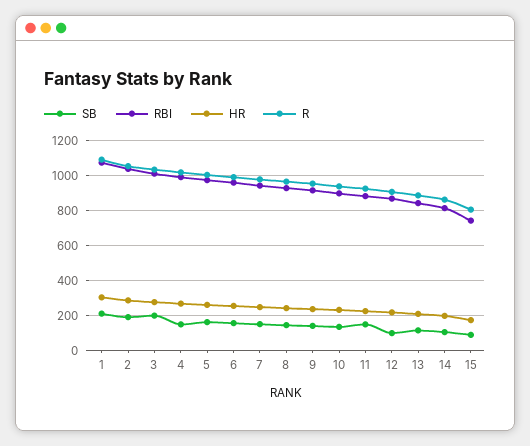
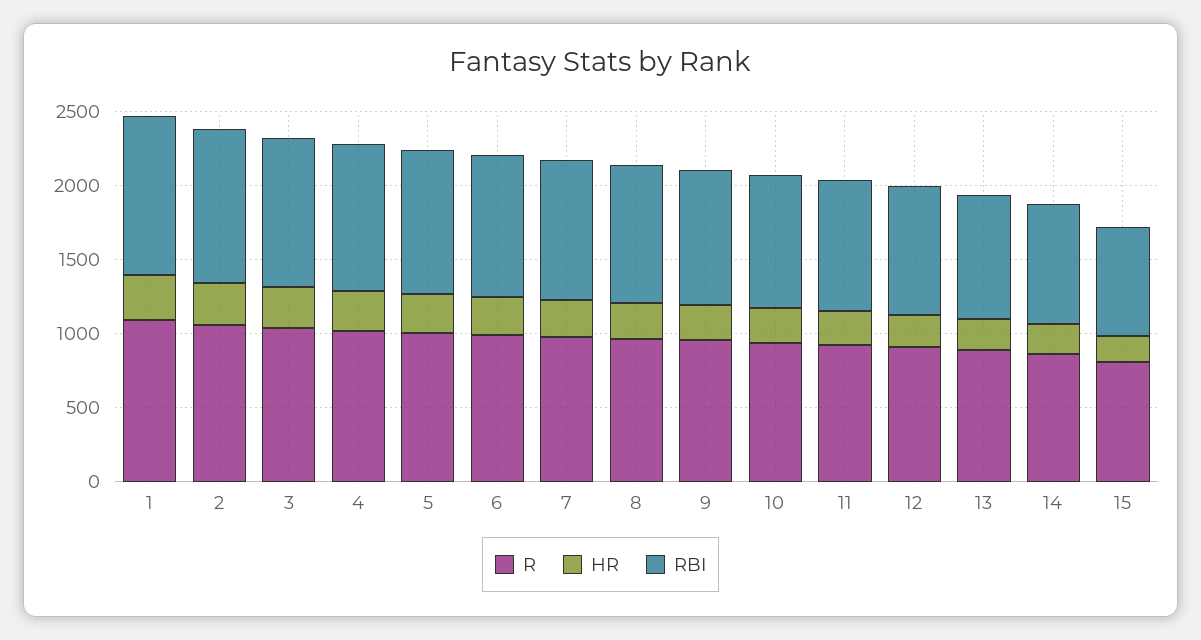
SB, 1: 200 -> none
SB, 2: 200 -> none
SB, 3: 200 -> none
SB, 4: 150 -> none
SB, 5: 150 -> none
SB, 6: 150 -> none
SB, 7: 150 -> none
SB, 8: 150 -> none
SB, 9: 150 -> none
SB, 10: 150 -> none
SB, 11: 150 -> none
SB, 12: 100 -> none
SB, 13: 100 -> none
SB, 14: 100 -> none
SB, 15: 100 -> none

